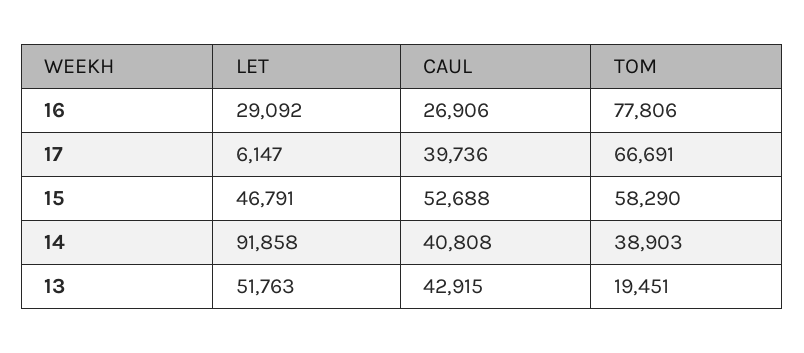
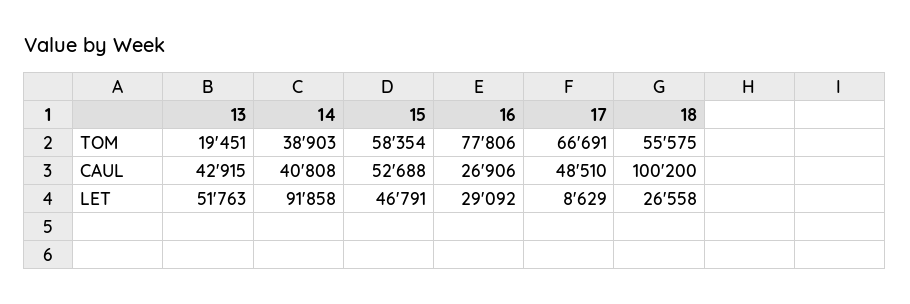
LET, 17: 6147 -> 8629
CAUL, 17: 39736 -> 48510
TOM, 15: 58290 -> 58354
TOM, 18: none -> 55575
CAUL, 18: none -> 100200
LET, 18: none -> 26558

